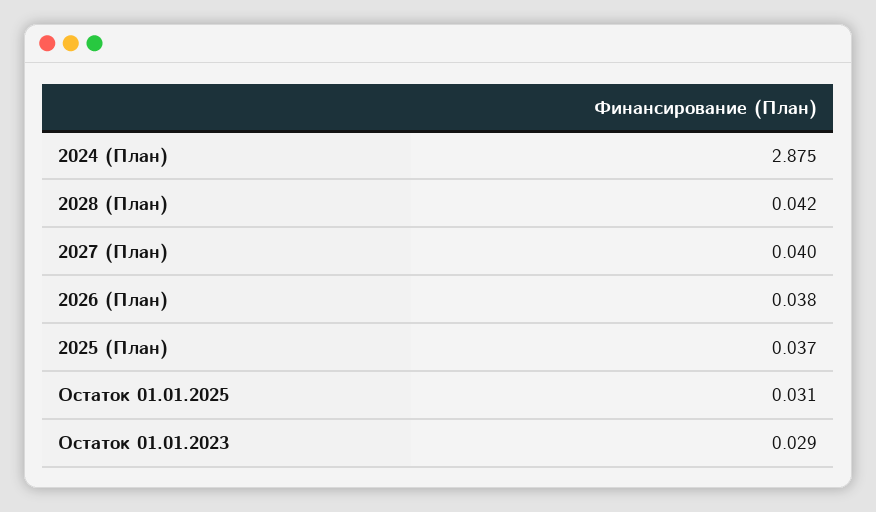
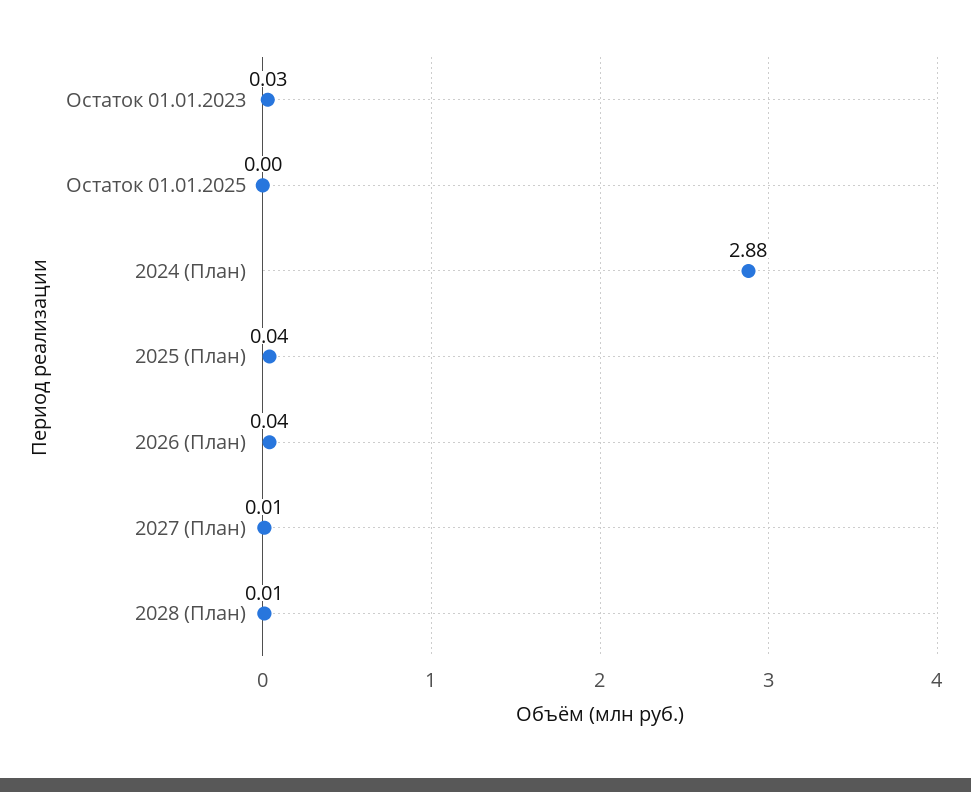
2028 (План): 0.042 -> 0.01
2027 (План): 0.04 -> 0.01
Остаток 01.01.2025: 0.031 -> 0

